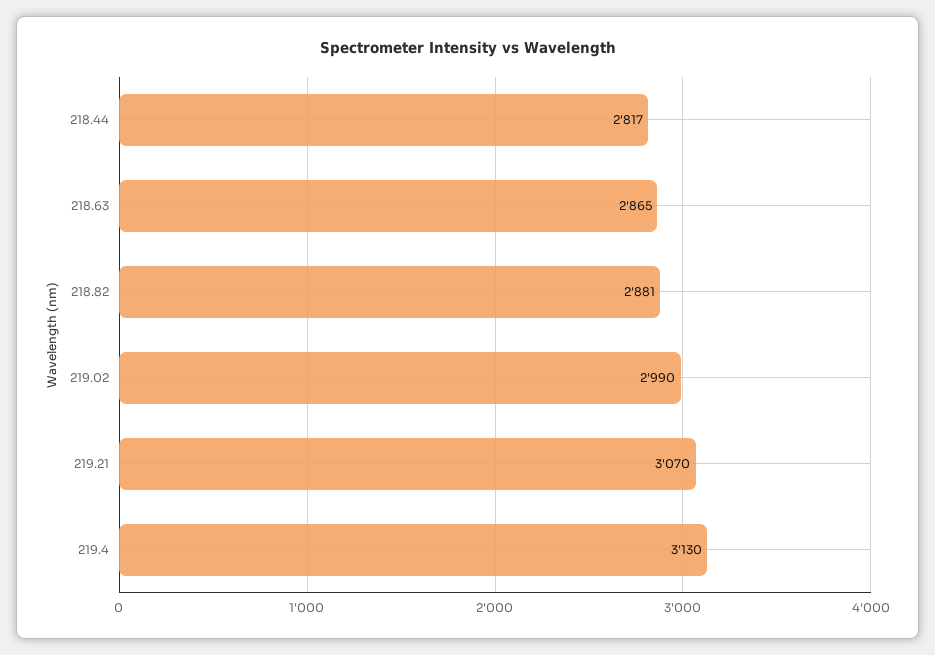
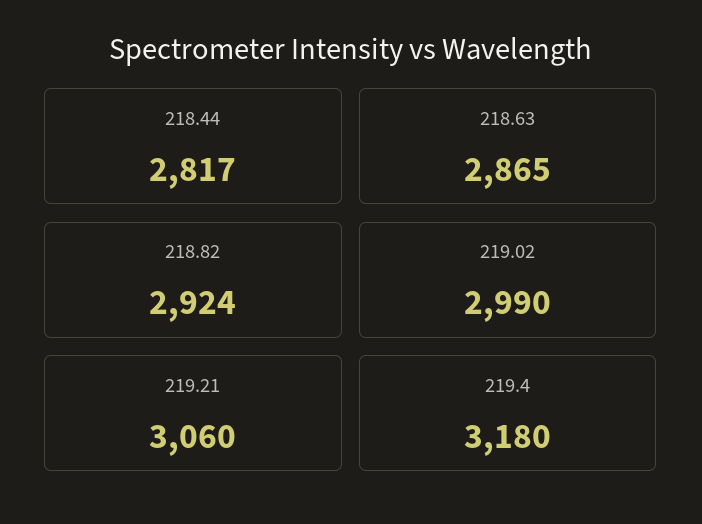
218.82: 2881 -> 2924
219.21: 3070 -> 3060
219.4: 3130 -> 3180

